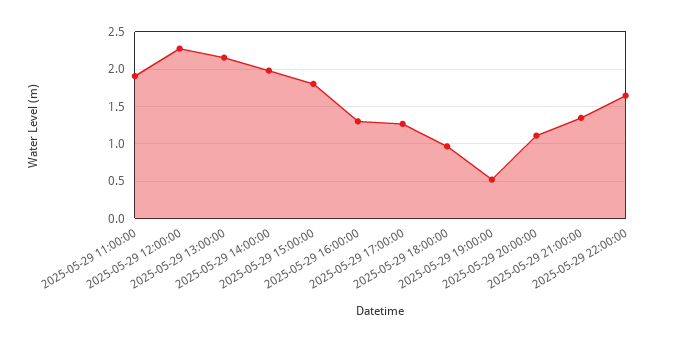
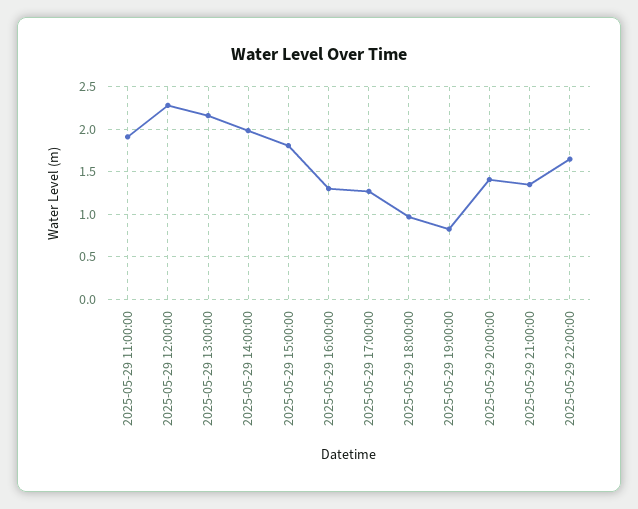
2025-05-29 19:00:00: 0.5 -> 0.8
2025-05-29 20:00:00: 1.1 -> 1.4

